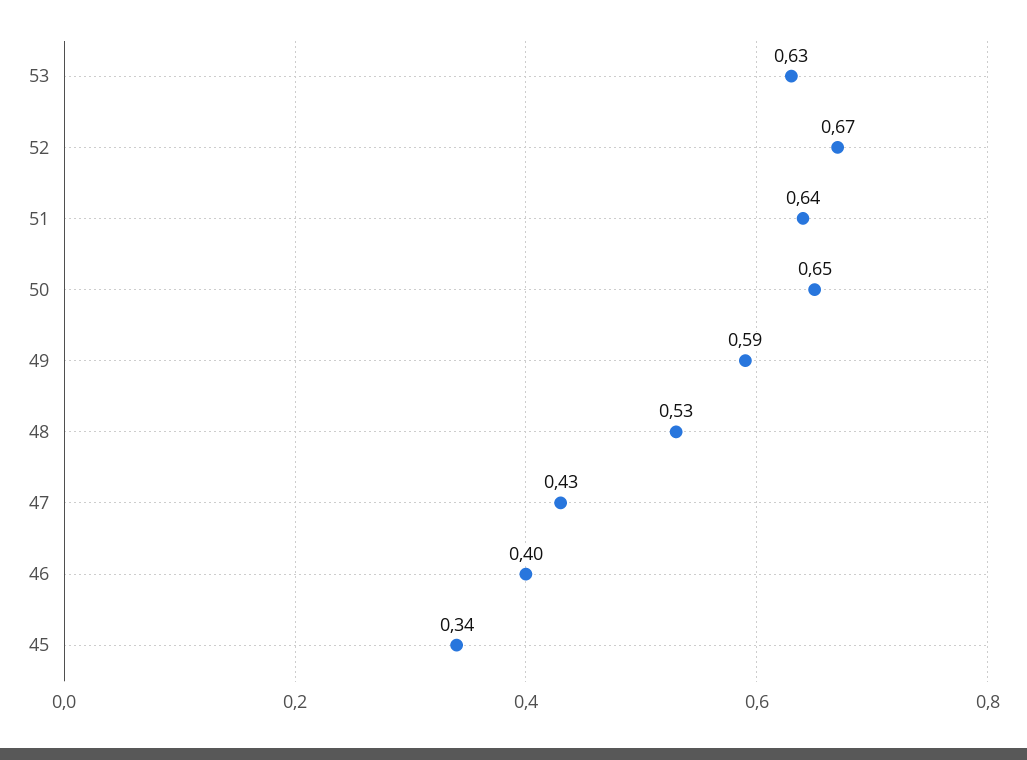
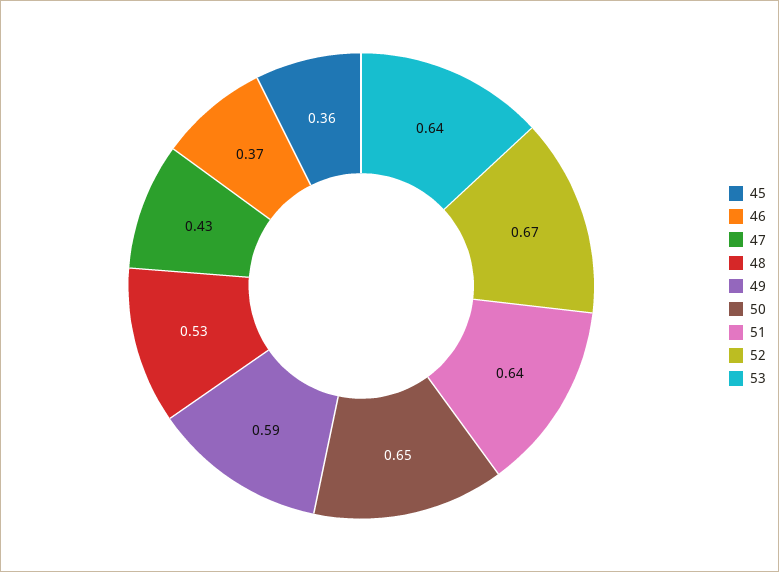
53: 0.63 -> 0.64
46: 0.4 -> 0.37
45: 0.34 -> 0.36

